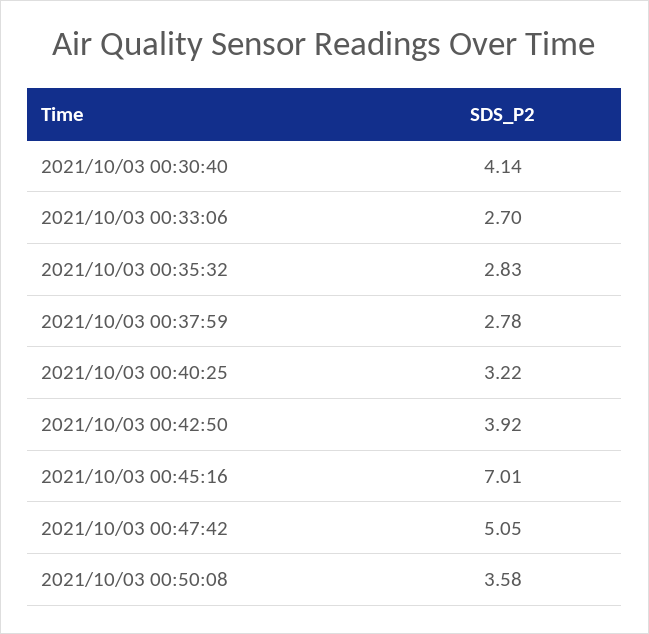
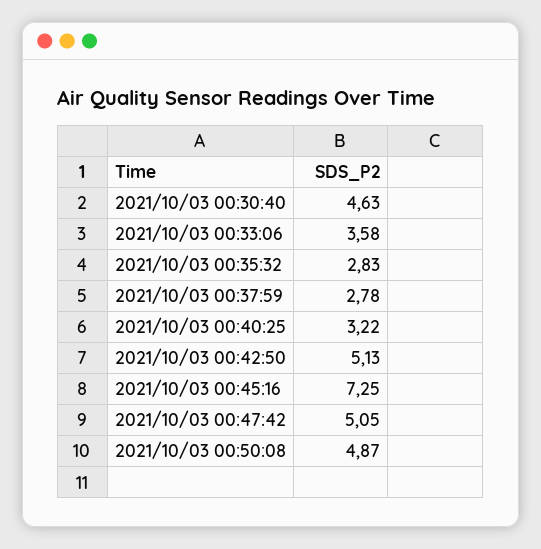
2021/10/03 00:30:40: 4.14 -> 4.63
2021/10/03 00:33:06: 2.7 -> 3.58
2021/10/03 00:42:50: 3.92 -> 5.13
2021/10/03 00:45:16: 7.01 -> 7.25
2021/10/03 00:50:08: 3.58 -> 4.87

